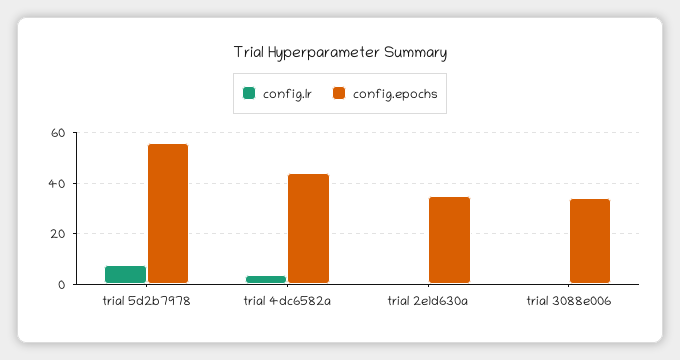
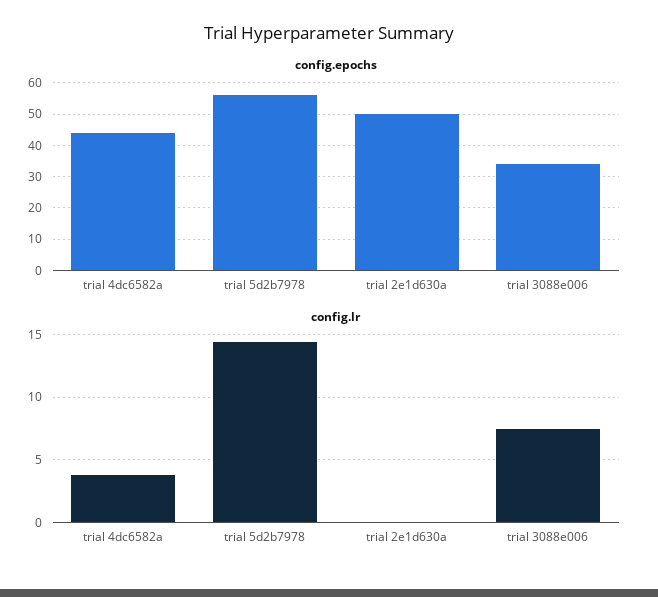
config.lr, trial 5d2b7978: 7.5 -> 14.5
config.epochs, trial 2e1d630a: 35 -> 50
config.lr, trial 3088e006: 0 -> 7.5

